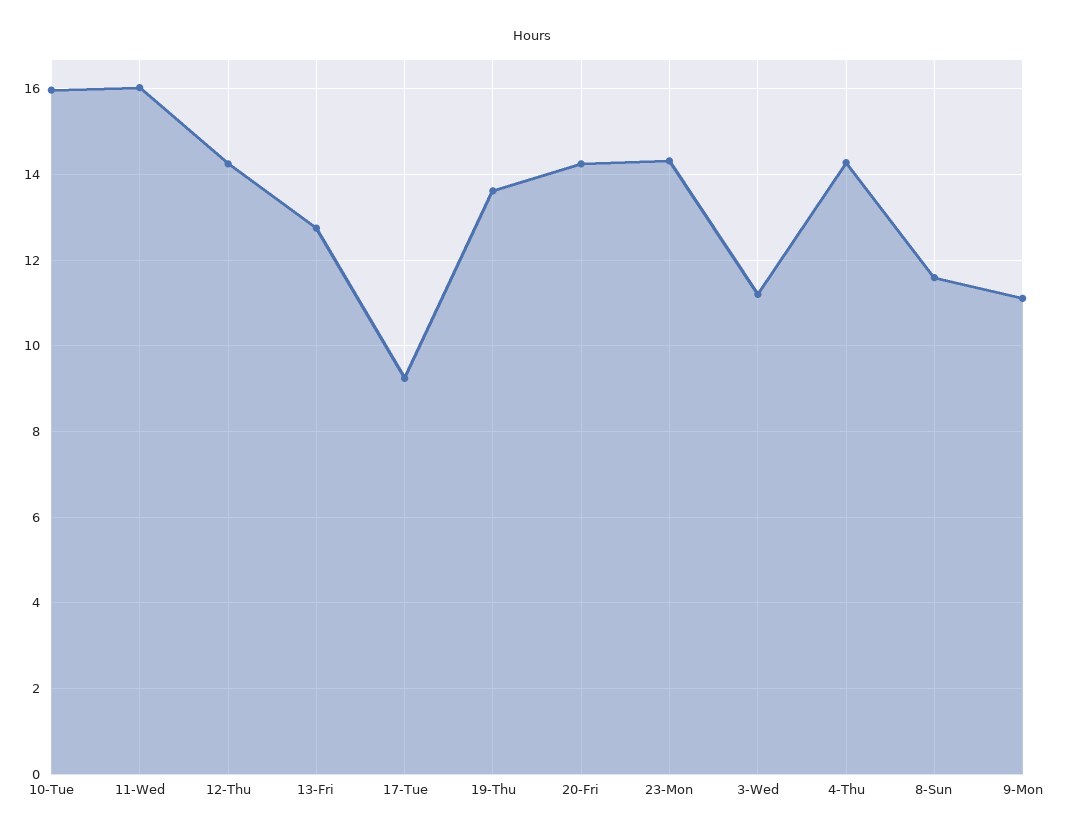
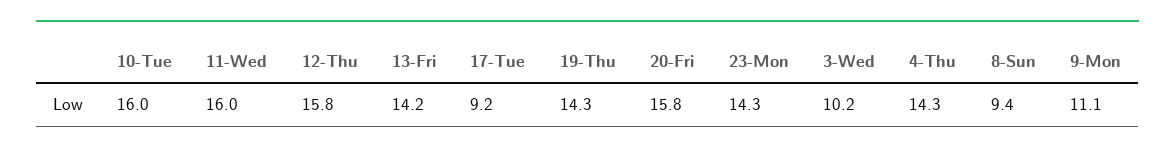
12-Thu: 14.2 -> 15.8
13-Fri: 12.8 -> 14.2
19-Thu: 13.6 -> 14.3
20-Fri: 14.2 -> 15.8
3-Wed: 11.2 -> 10.2
8-Sun: 11.6 -> 9.4

